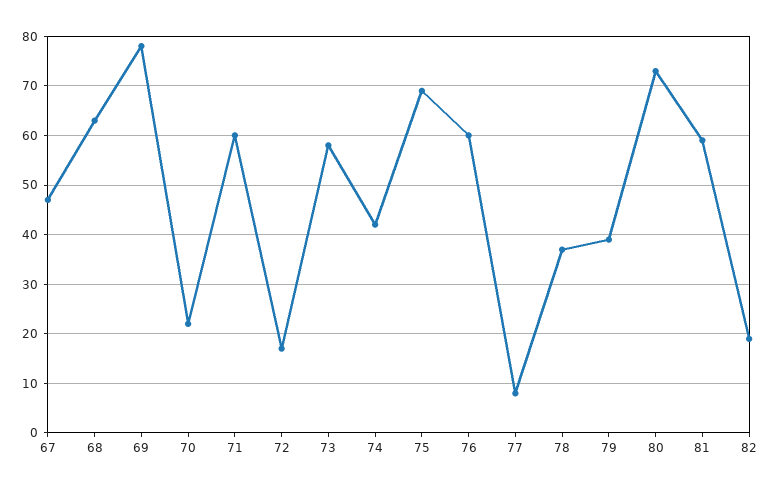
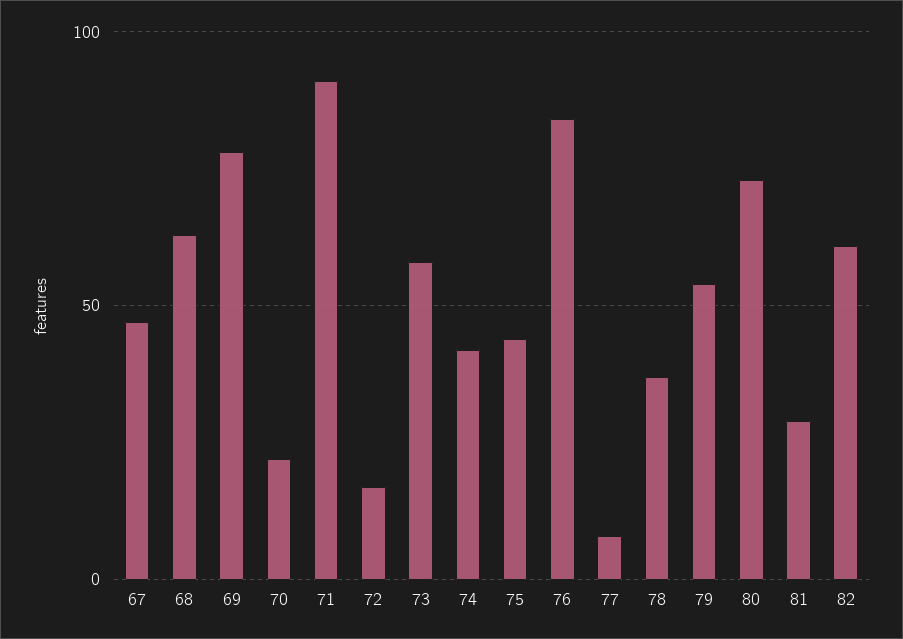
71: 60 -> 90
75: 70 -> 45
76: 60 -> 85
79: 40 -> 55
81: 60 -> 30
82: 20 -> 60

